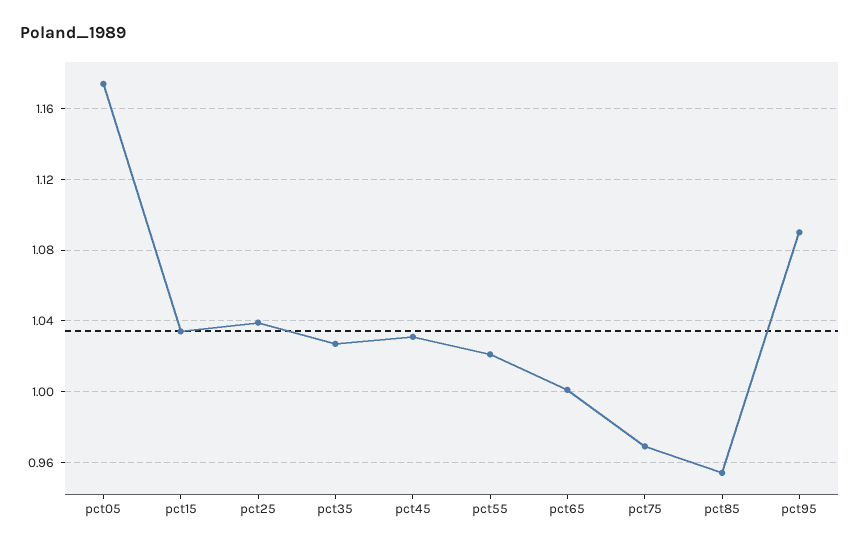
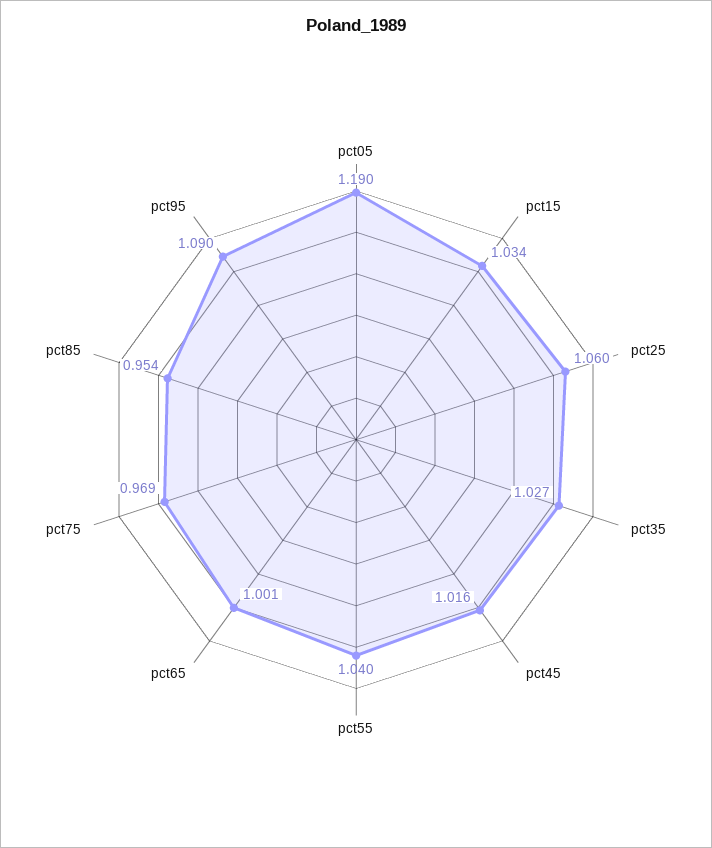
pct05: 1.175 -> 1.19
pct25: 1.04 -> 1.06
pct45: 1.03 -> 1.016
pct55: 1.02 -> 1.04

